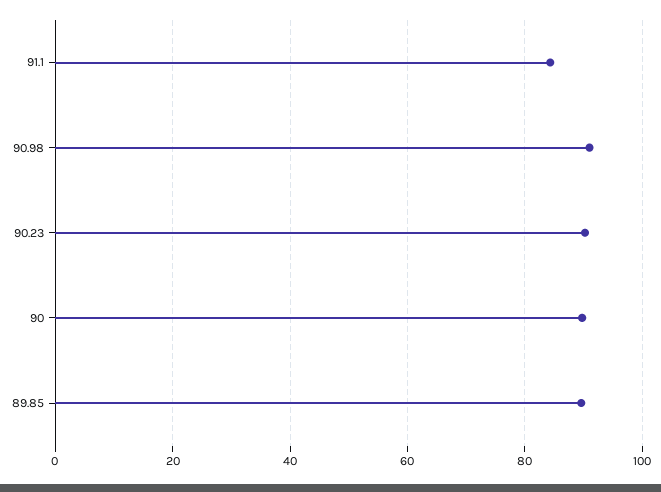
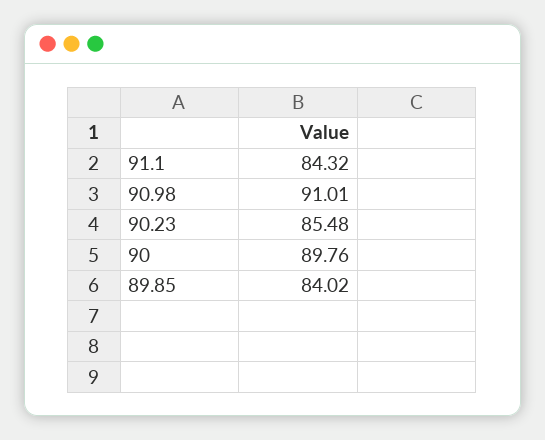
90.23: 90 -> 85.48
89.85: 90 -> 84.02

